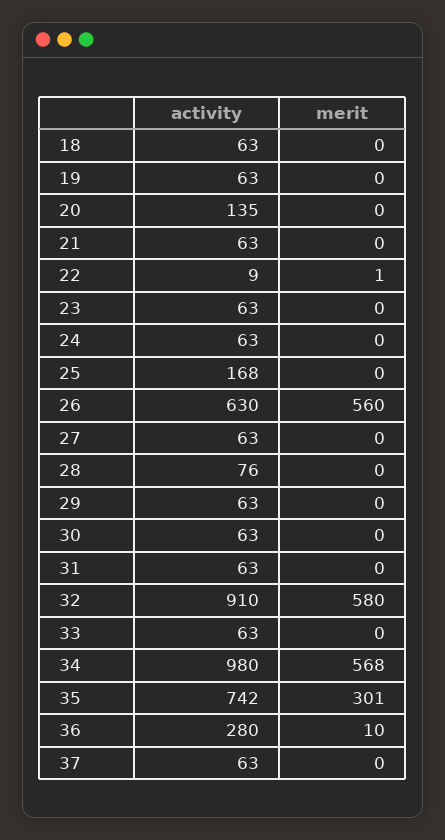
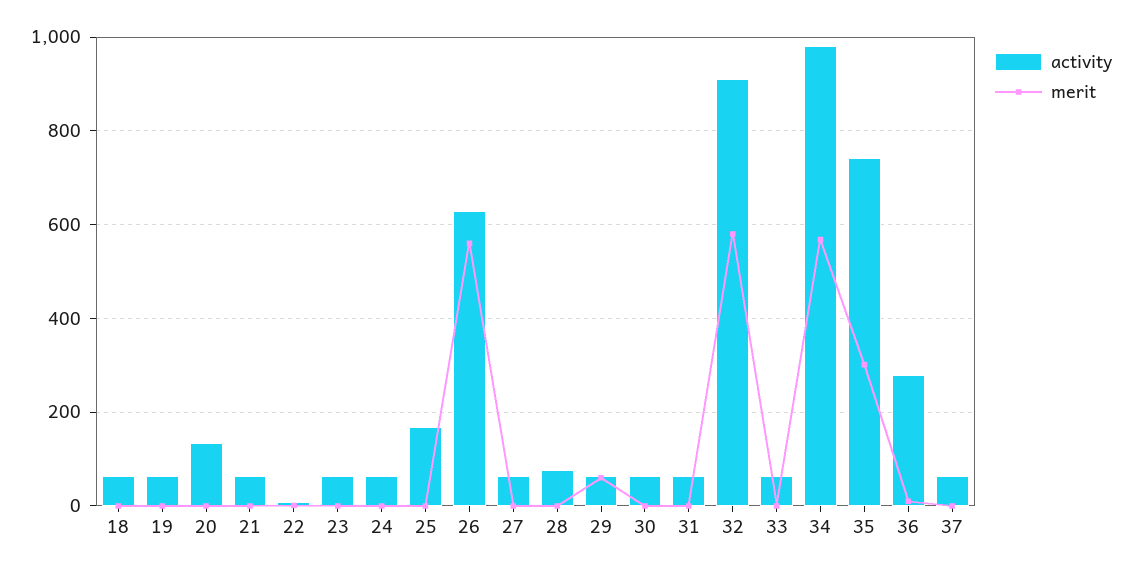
merit, 29: 0 -> 60

